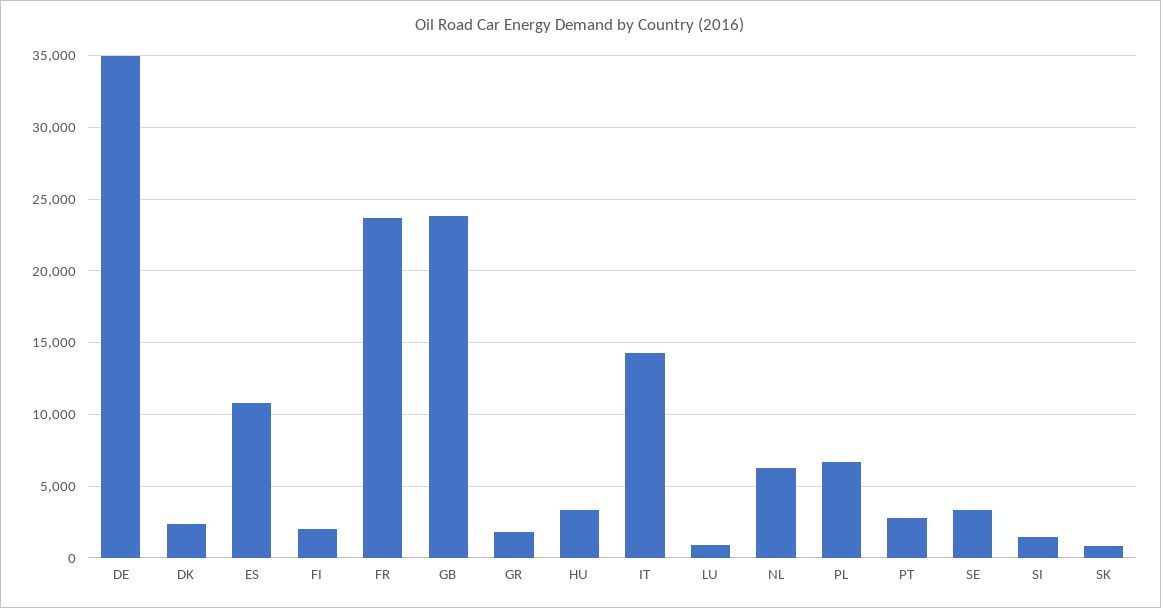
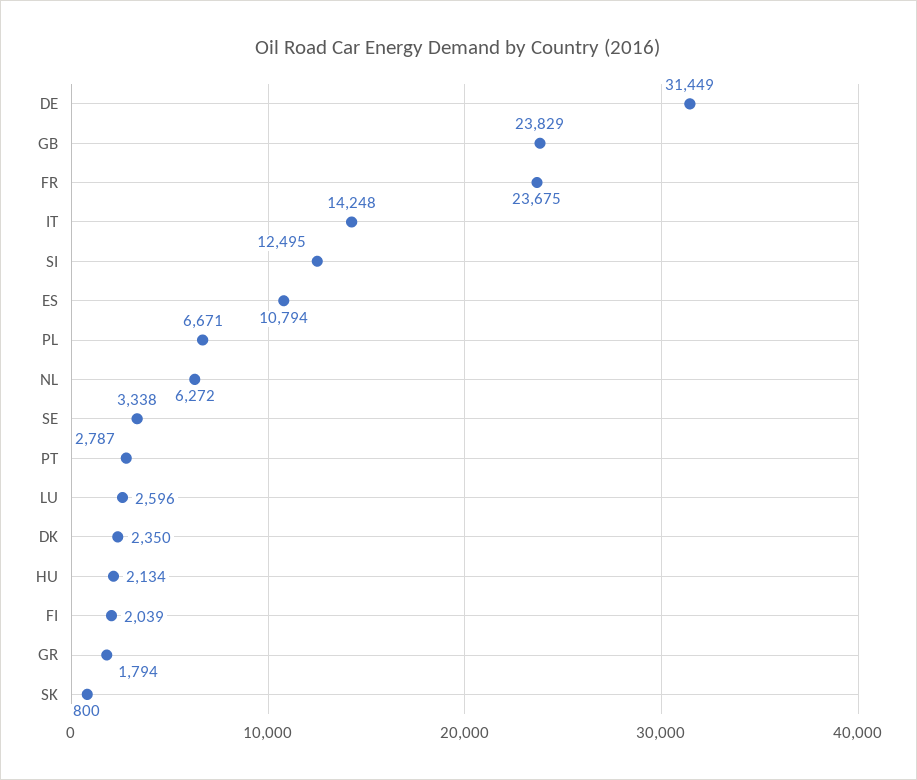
DE: 35000 -> 31449
HU: 3500 -> 2134
LU: 1000 -> 2596
SI: 1500 -> 12495

